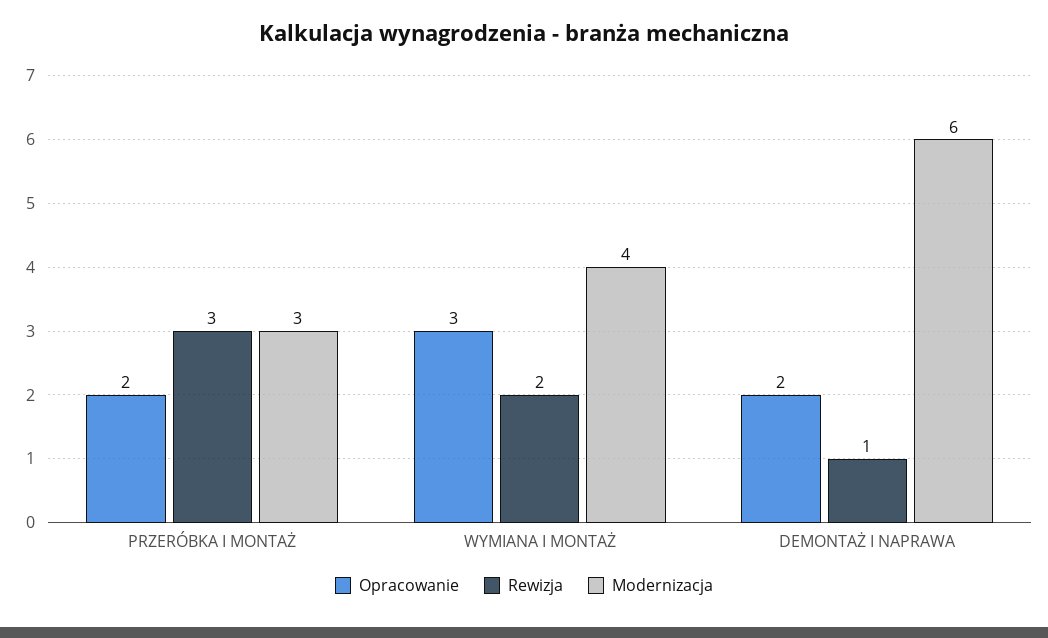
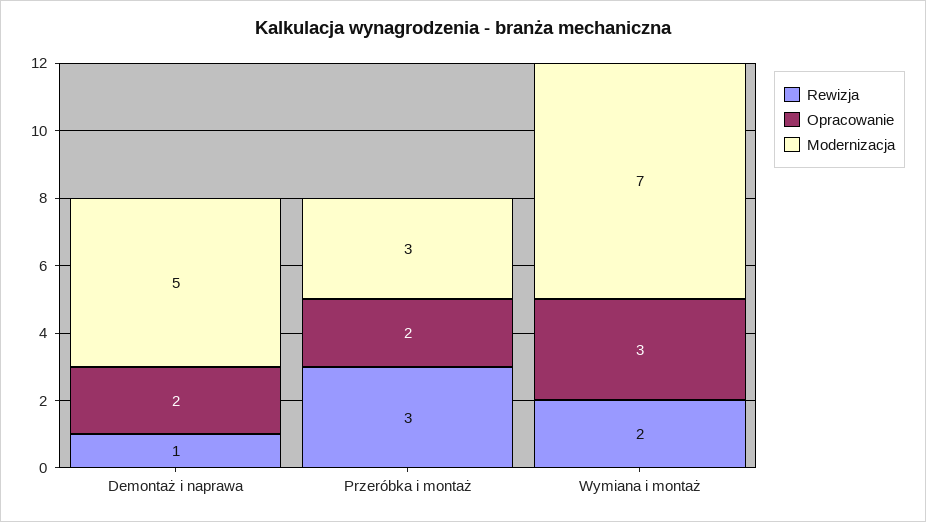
Modernizacja, WYMIANA I MONTAŻ: 4 -> 7
Modernizacja, DEMONTAŻ I NAPRAWA: 6 -> 5

